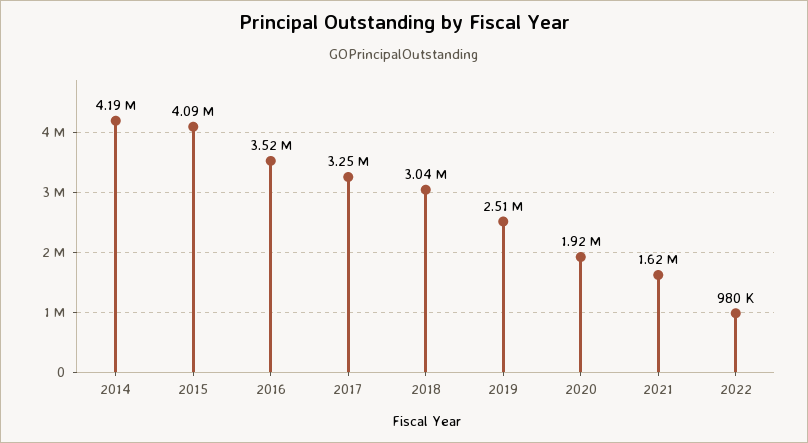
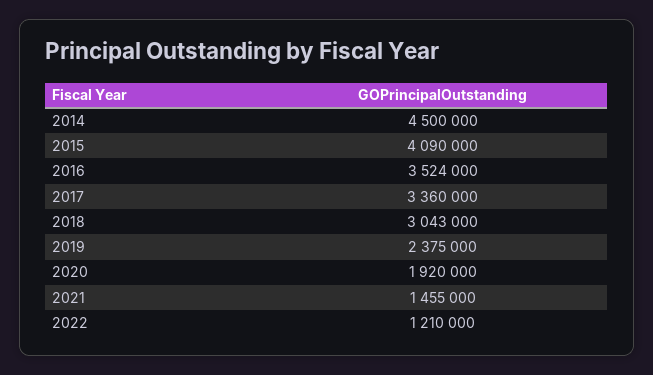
2014: 4190000 -> 4500000
2017: 3250000 -> 3360000
2019: 2510000 -> 2375000
2021: 1620000 -> 1455000
2022: 980000 -> 1210000

